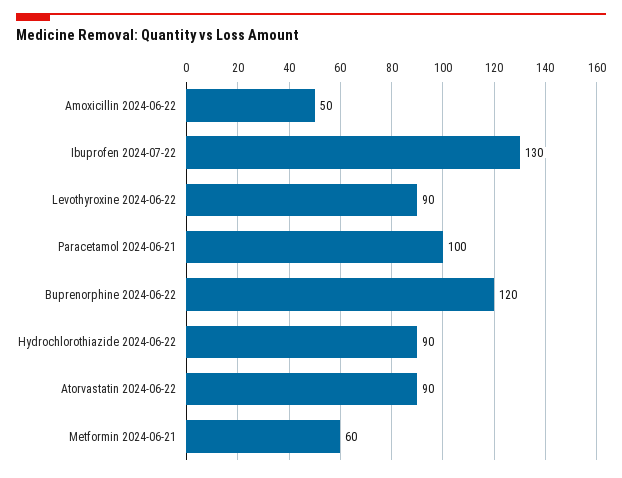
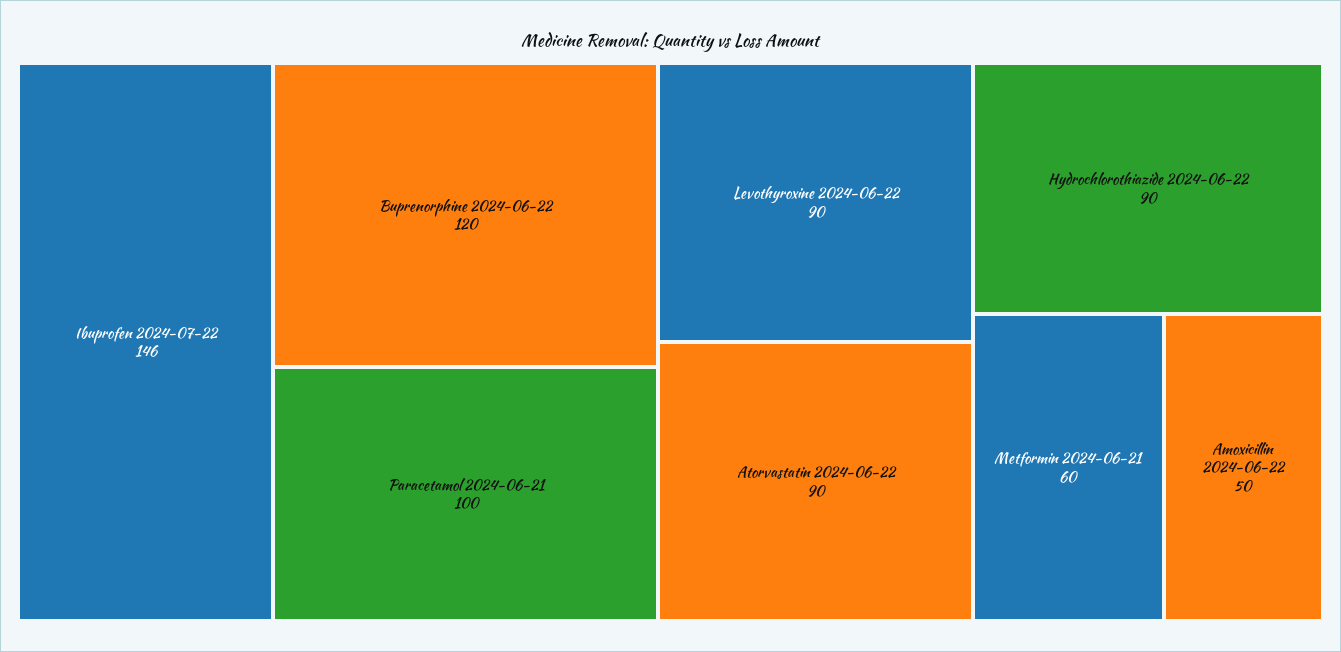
Ibuprofen 2024-07-22: 130 -> 146

